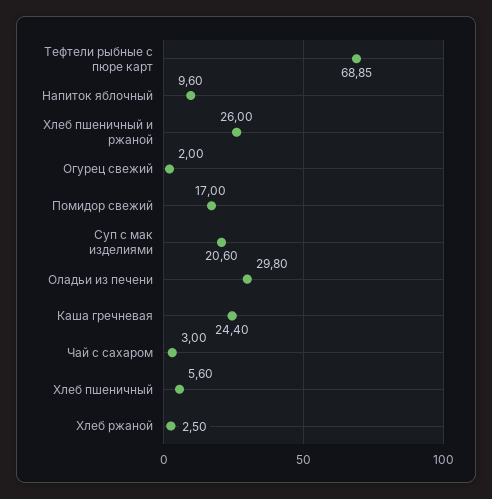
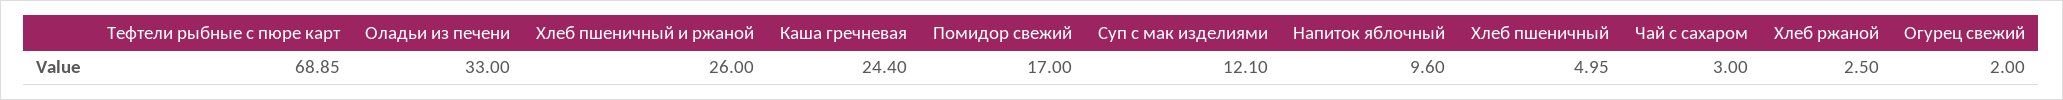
Суп с мак изделиями: 20.6 -> 12.1
Оладьи из печени: 29.8 -> 33
Хлеб пшеничный: 5.6 -> 4.95

